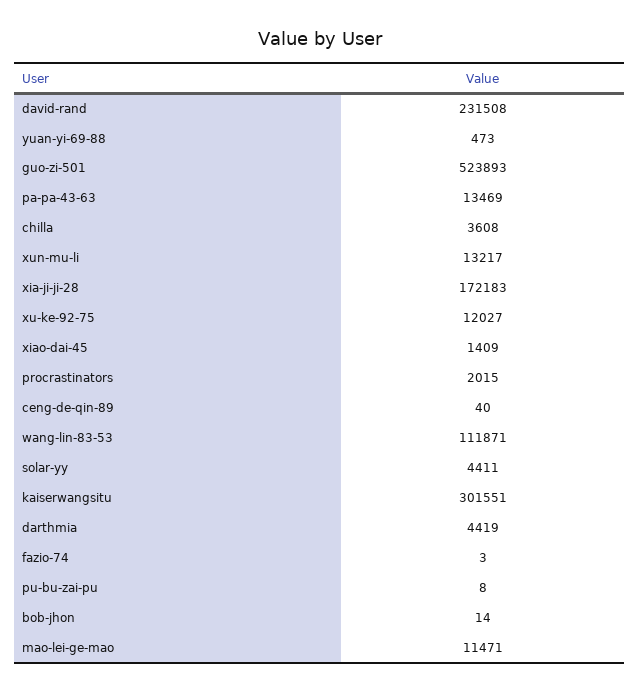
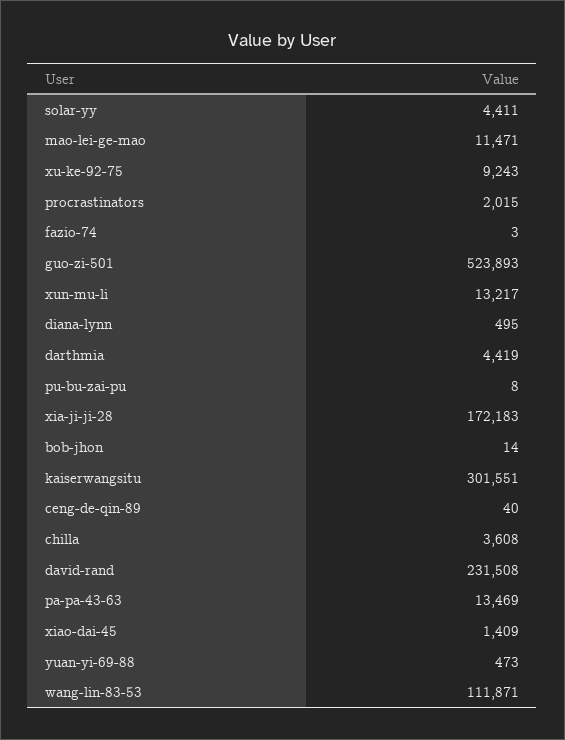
xu-ke-92-75: 12027 -> 9243
diana-lynn: none -> 495

